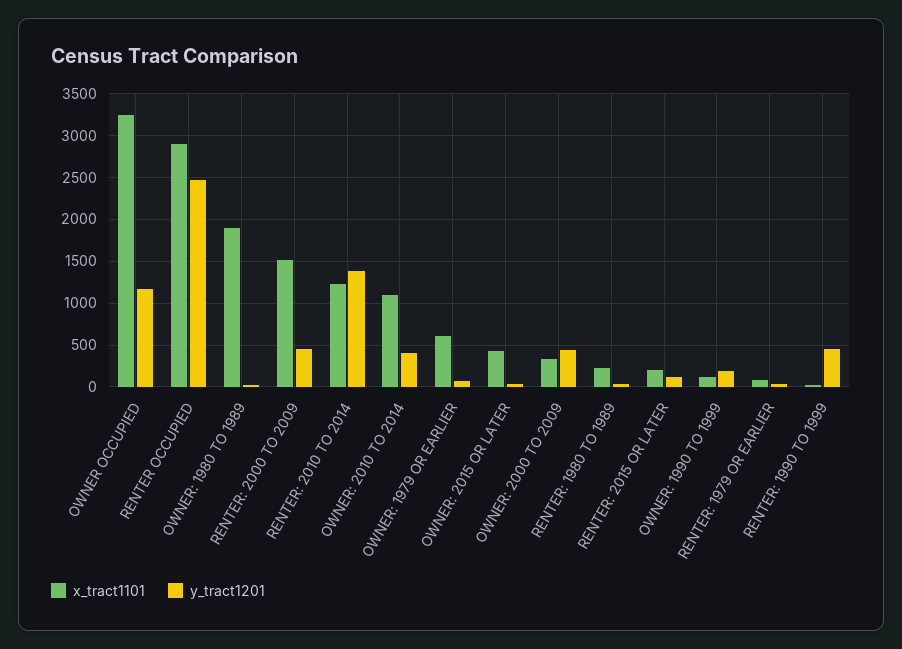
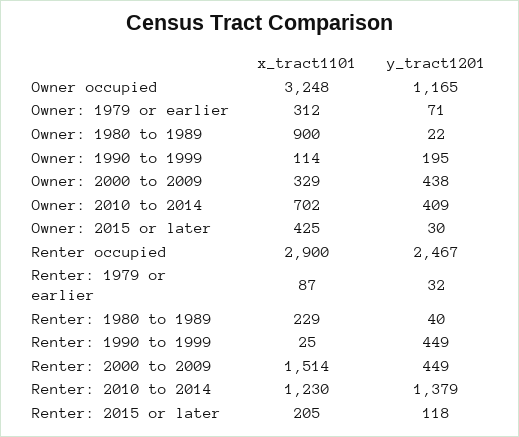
x_tract1101, OWNER: 1980 TO 1989: 1900 -> 900
x_tract1101, OWNER: 2010 TO 2014: 1100 -> 702
x_tract1101, OWNER: 1979 OR EARLIER: 600 -> 312

